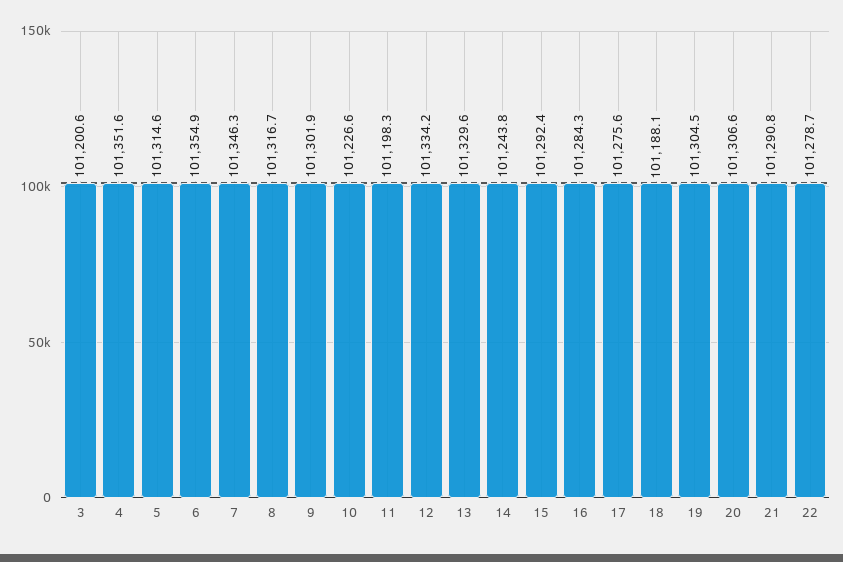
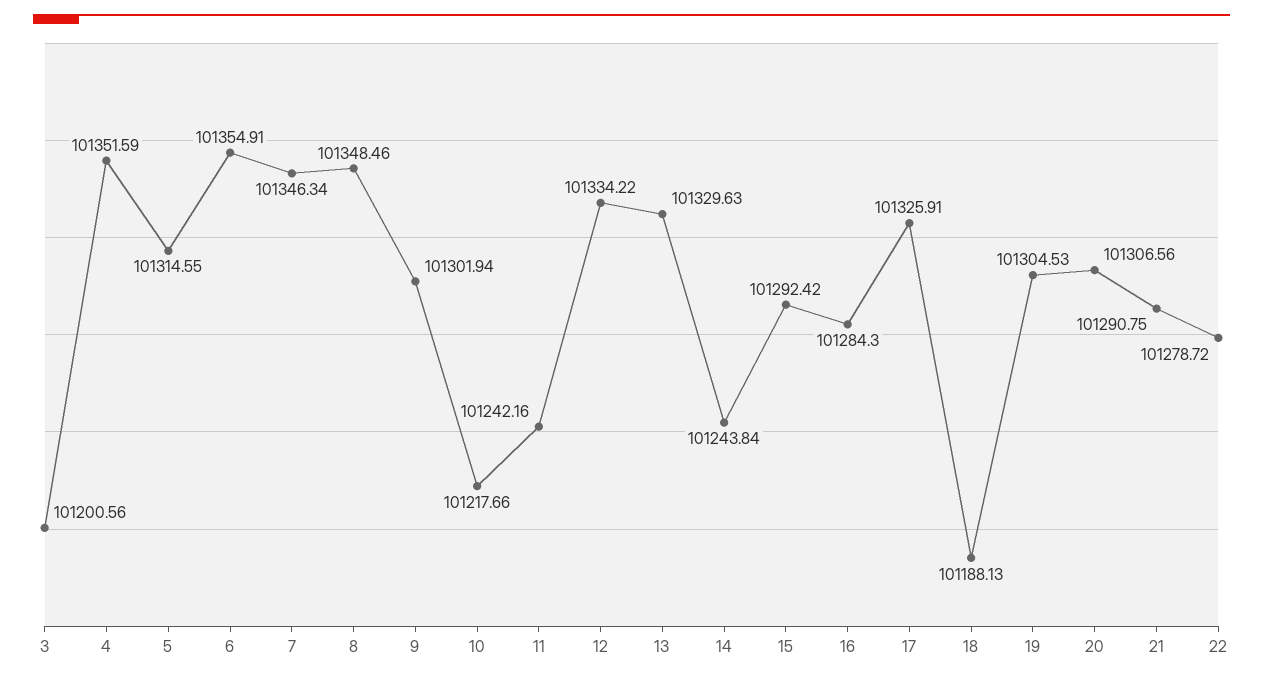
8: 101316.7 -> 101348.46
10: 101226.6 -> 101217.66
11: 101198.3 -> 101242.16
17: 101275.6 -> 101325.91

